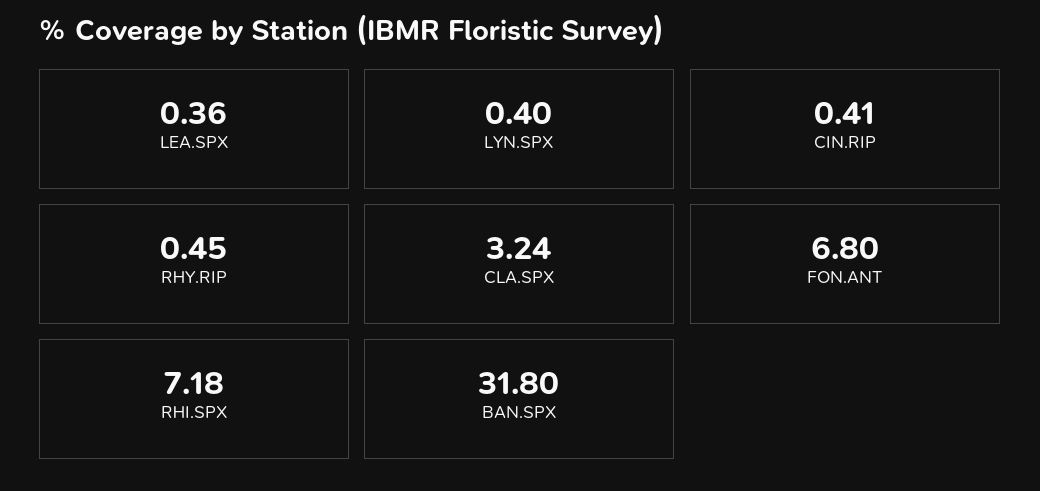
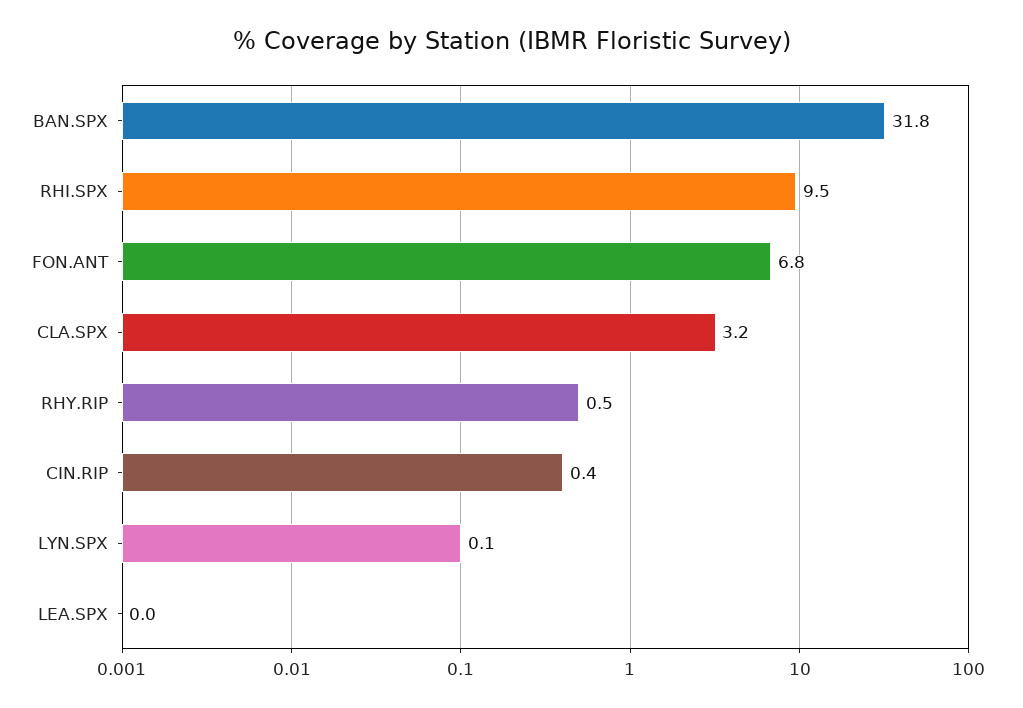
LEA.SPX: 0.36 -> 0
LYN.SPX: 0.4 -> 0.1
RHI.SPX: 7.18 -> 9.5

